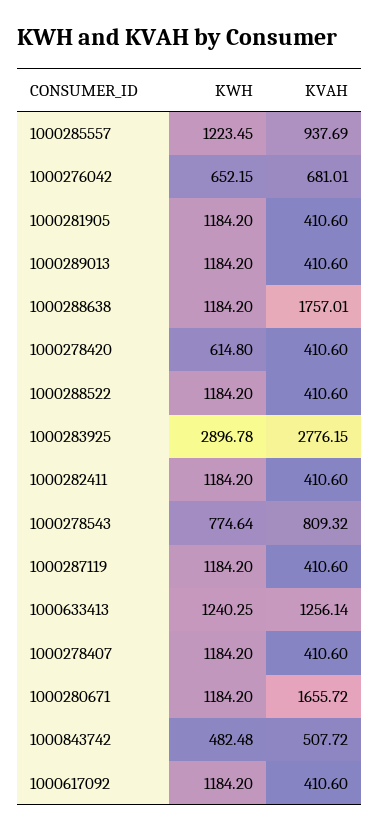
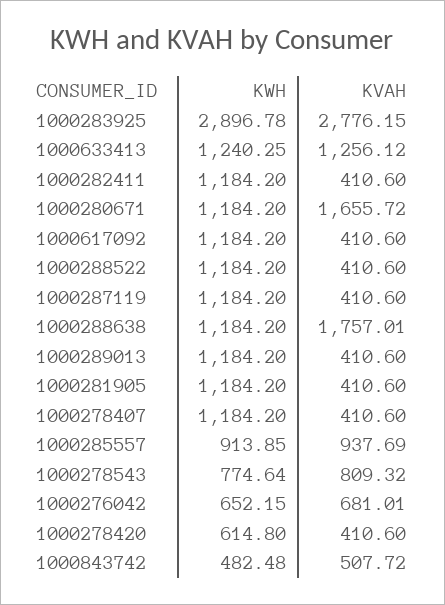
KWH, 1000285557: 1223.45 -> 913.85
KVAH, 1000633413: 1256.14 -> 1256.12

